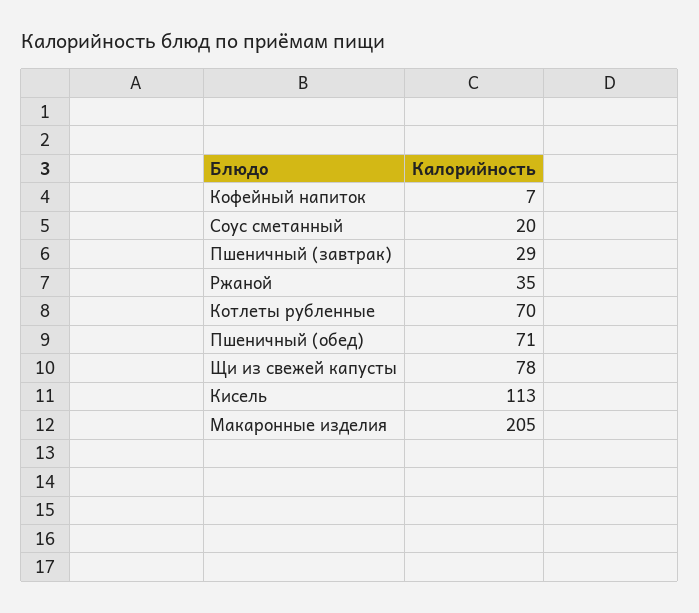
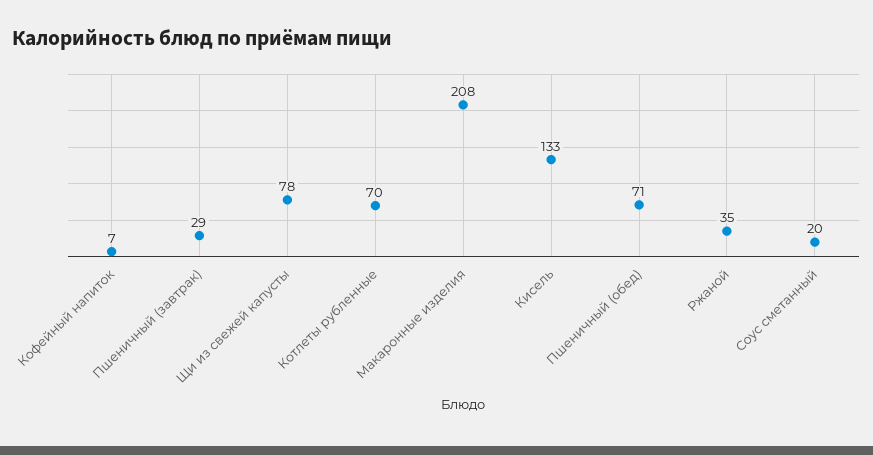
Кисель: 113 -> 133
Макаронные изделия: 205 -> 208

